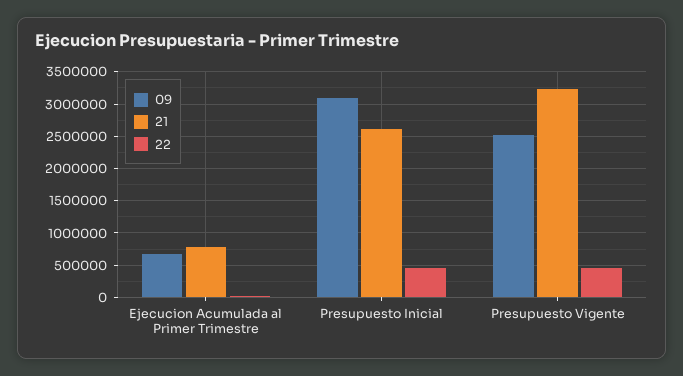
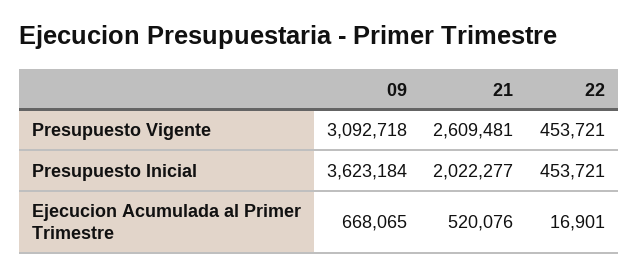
21, Ejecucion Acumulada al Primer Trimestre: 800000 -> 520076
09, Presupuesto Inicial: 3100000 -> 3623184
21, Presupuesto Inicial: 2600000 -> 2022277
09, Presupuesto Vigente: 2500000 -> 3092718
21, Presupuesto Vigente: 3200000 -> 2609481

